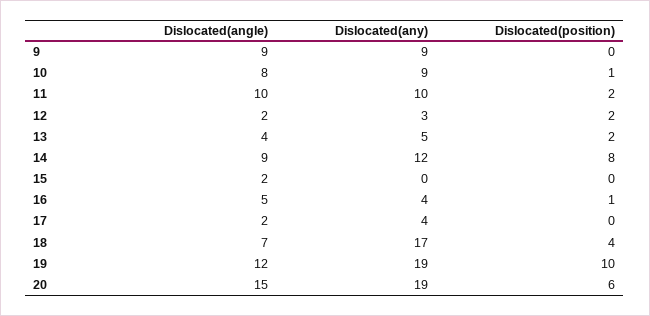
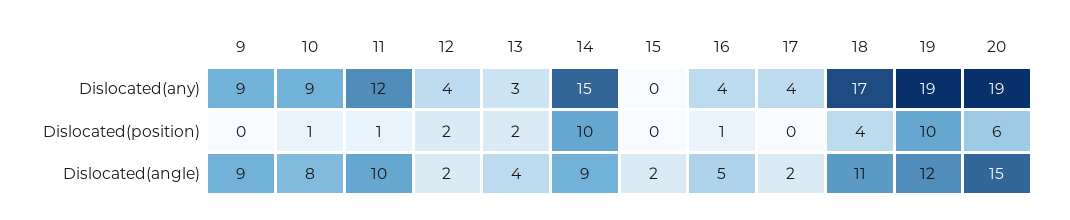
Dislocated(any), 11: 10 -> 12
Dislocated(position), 11: 2 -> 1
Dislocated(any), 12: 3 -> 4
Dislocated(any), 13: 5 -> 3
Dislocated(any), 14: 12 -> 15
Dislocated(position), 14: 8 -> 10
Dislocated(angle), 18: 7 -> 11

